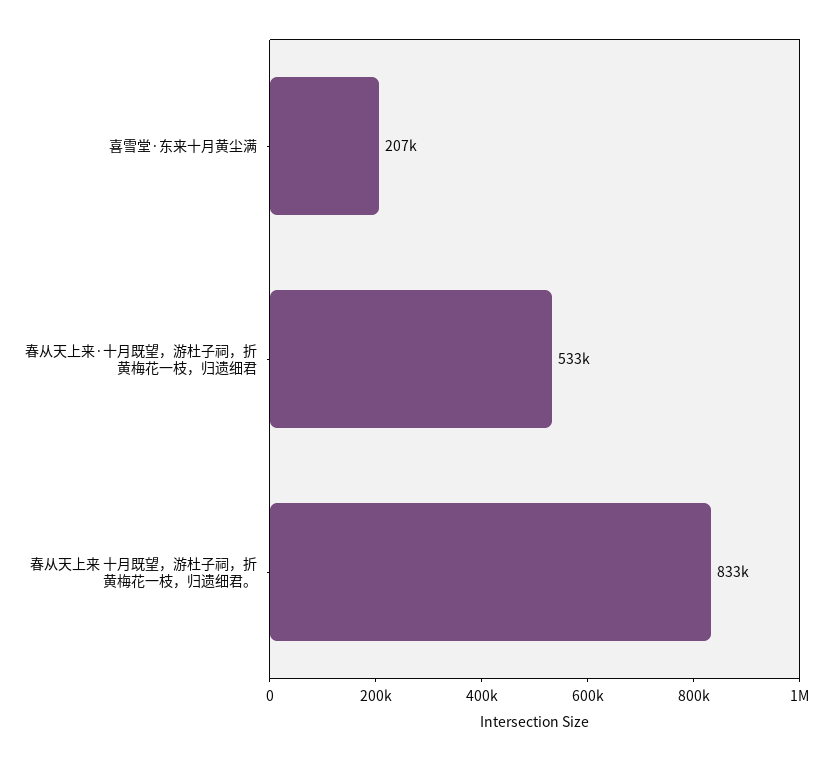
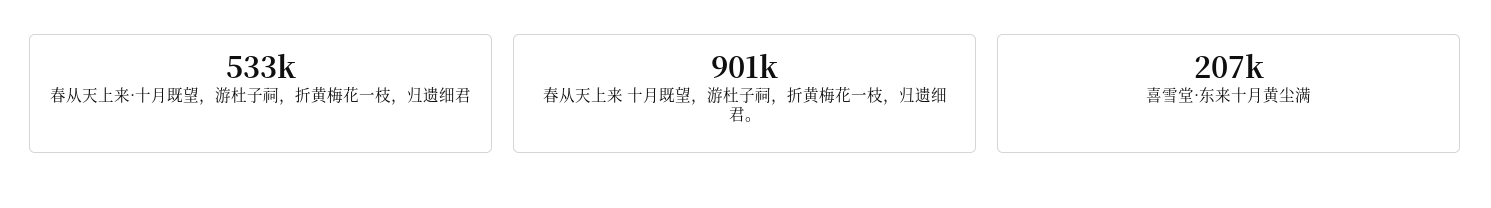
春从天上来 十月既望，游杜子祠，折黄梅花一枝，归遗细君。: 833000 -> 901000

